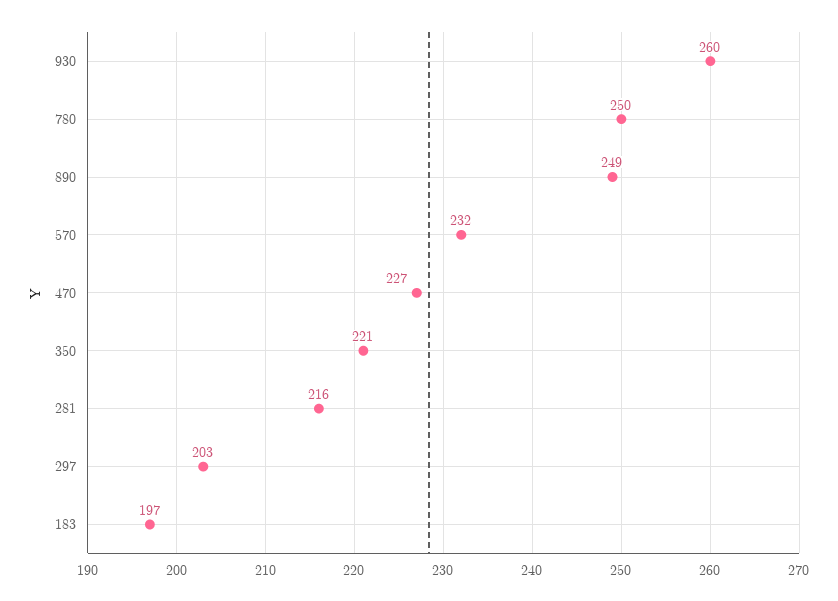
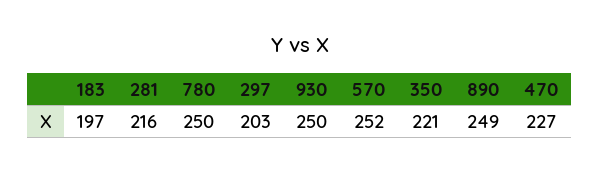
930: 260 -> 250
570: 232 -> 252

